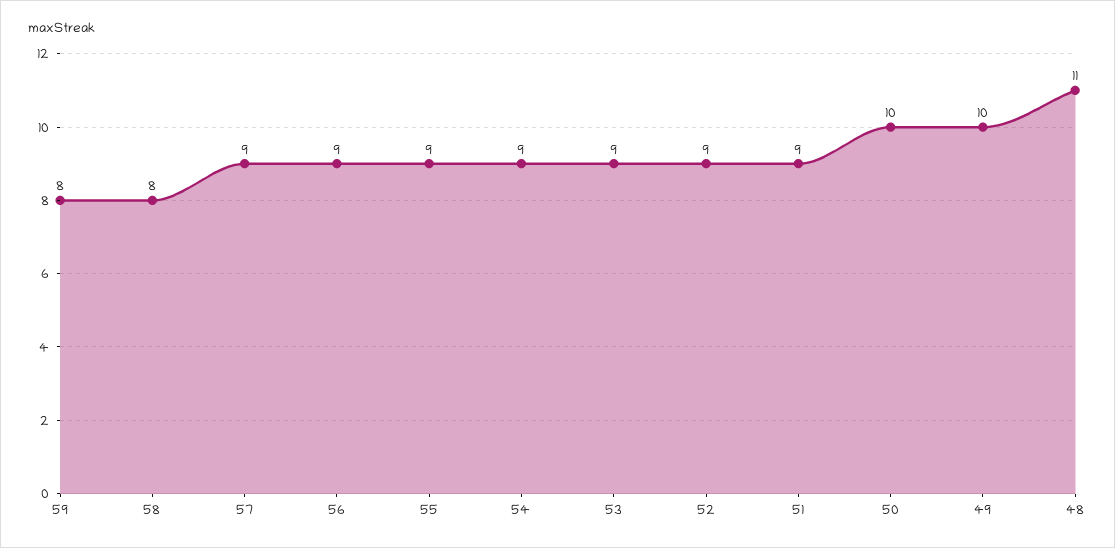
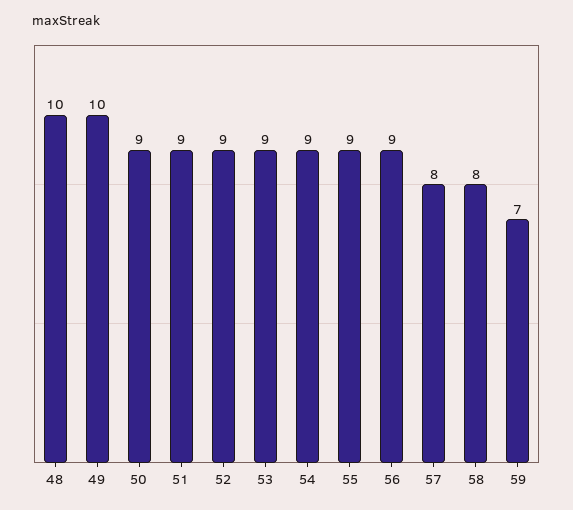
59: 8 -> 7
57: 9 -> 8
50: 10 -> 9
48: 11 -> 10

